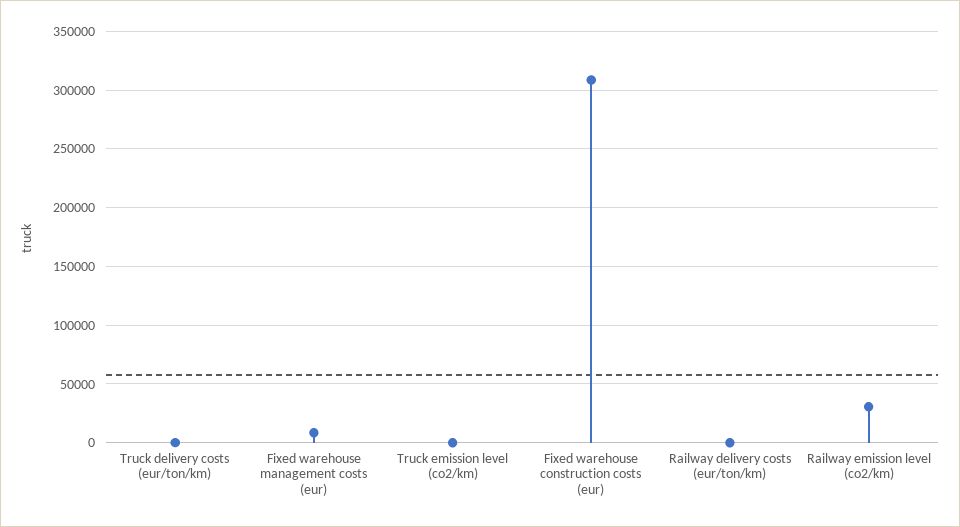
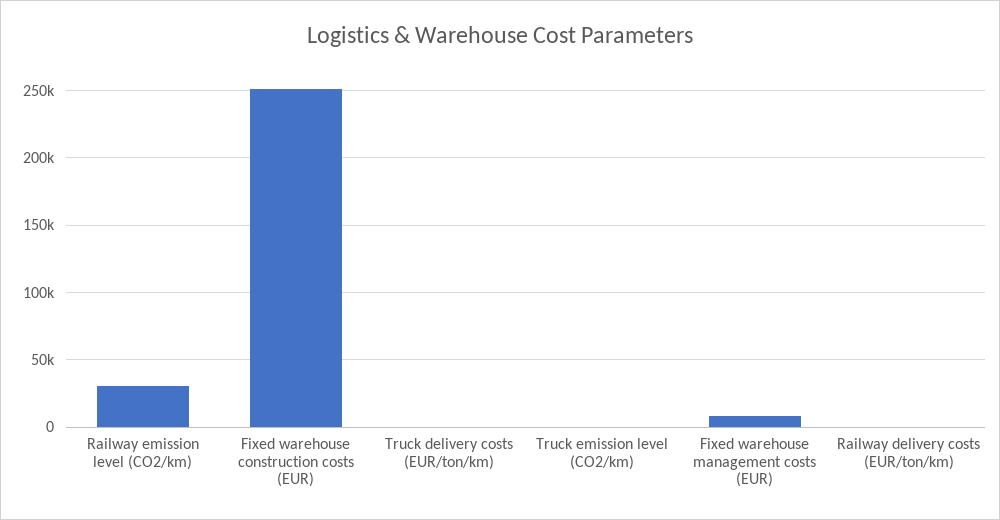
Fixed warehouse construction costs (eur): 310000 -> 250000

